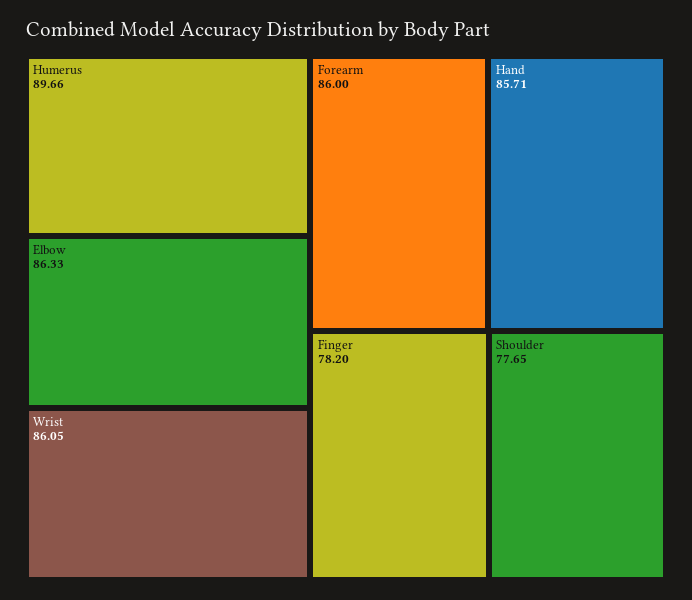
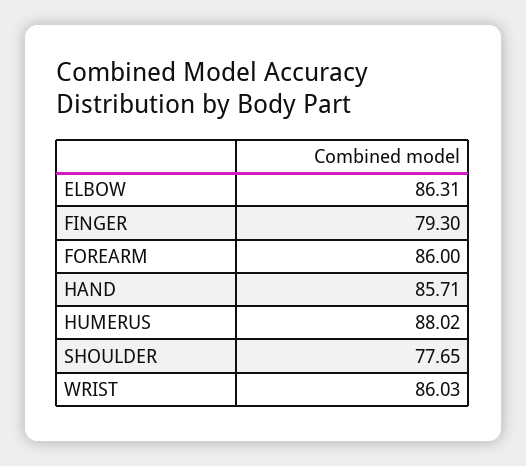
Humerus: 89.66 -> 88.02
Elbow: 86.33 -> 86.31
Wrist: 86.05 -> 86.03
Finger: 78.2 -> 79.3

